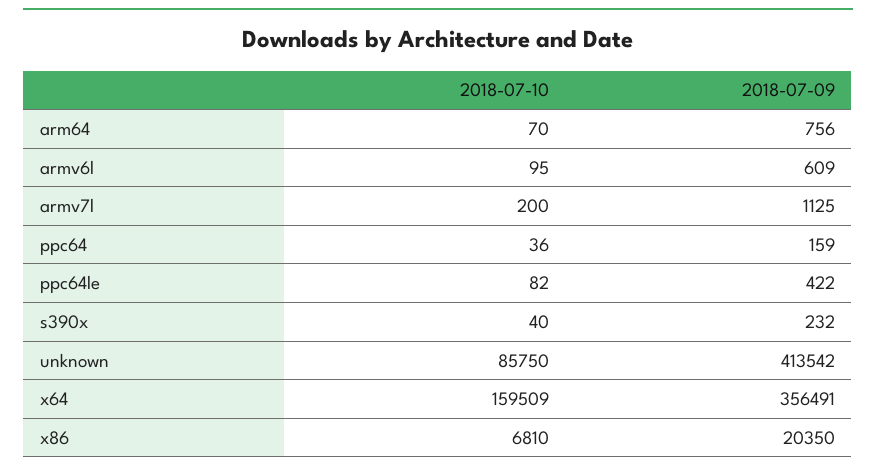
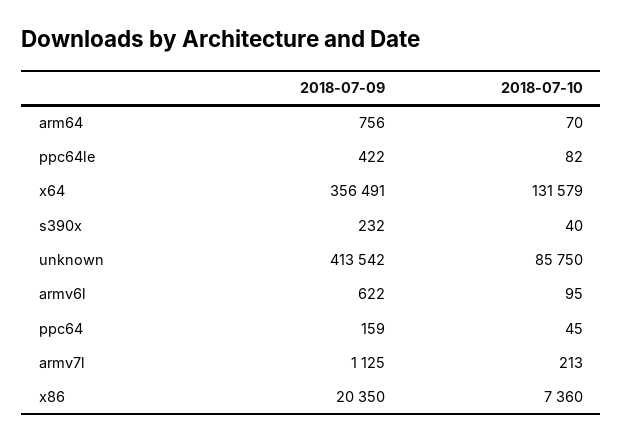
2018-07-09, armv6l: 609 -> 622
2018-07-10, armv7l: 200 -> 213
2018-07-10, ppc64: 36 -> 45
2018-07-10, x64: 159509 -> 131579
2018-07-10, x86: 6810 -> 7360

